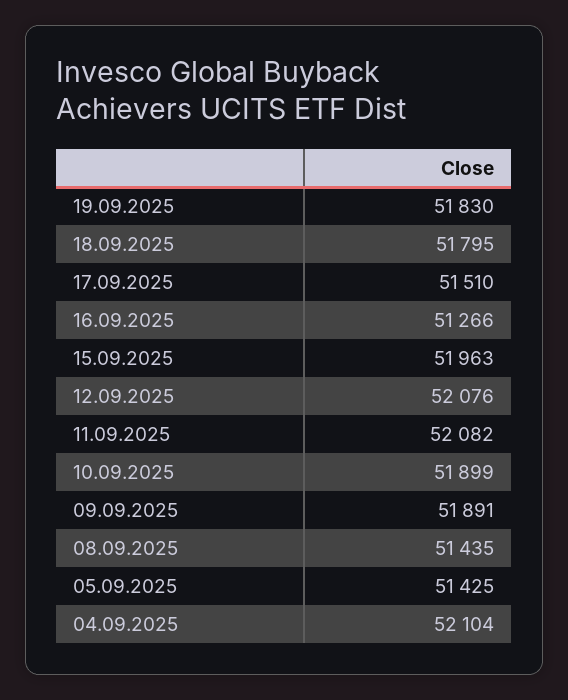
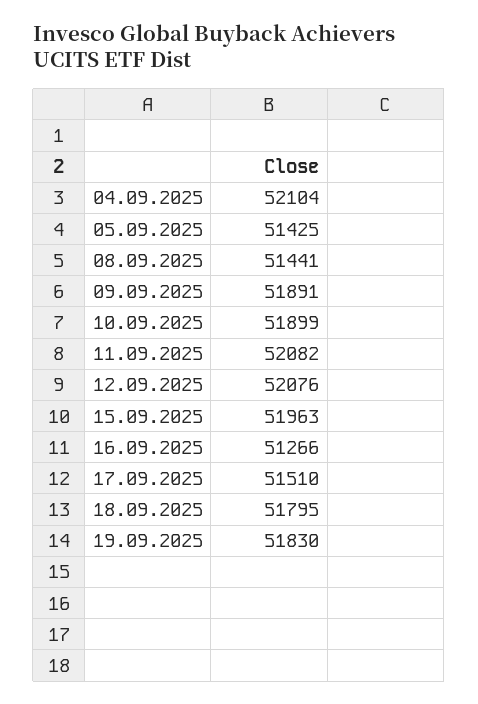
08.09.2025: 51435 -> 51441

